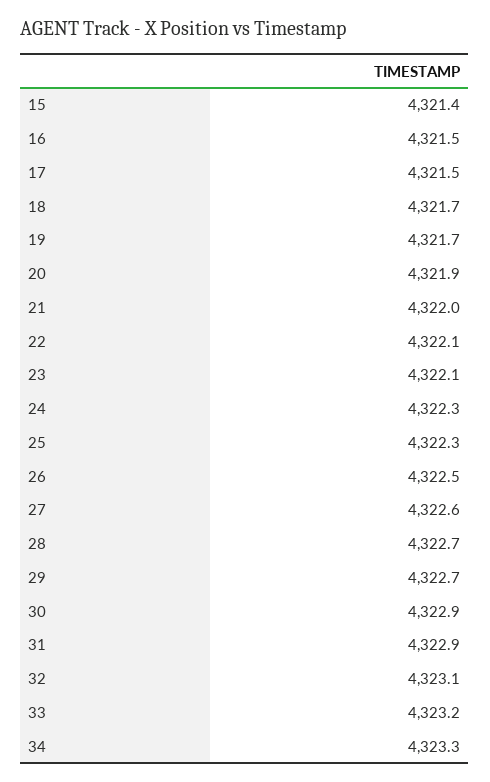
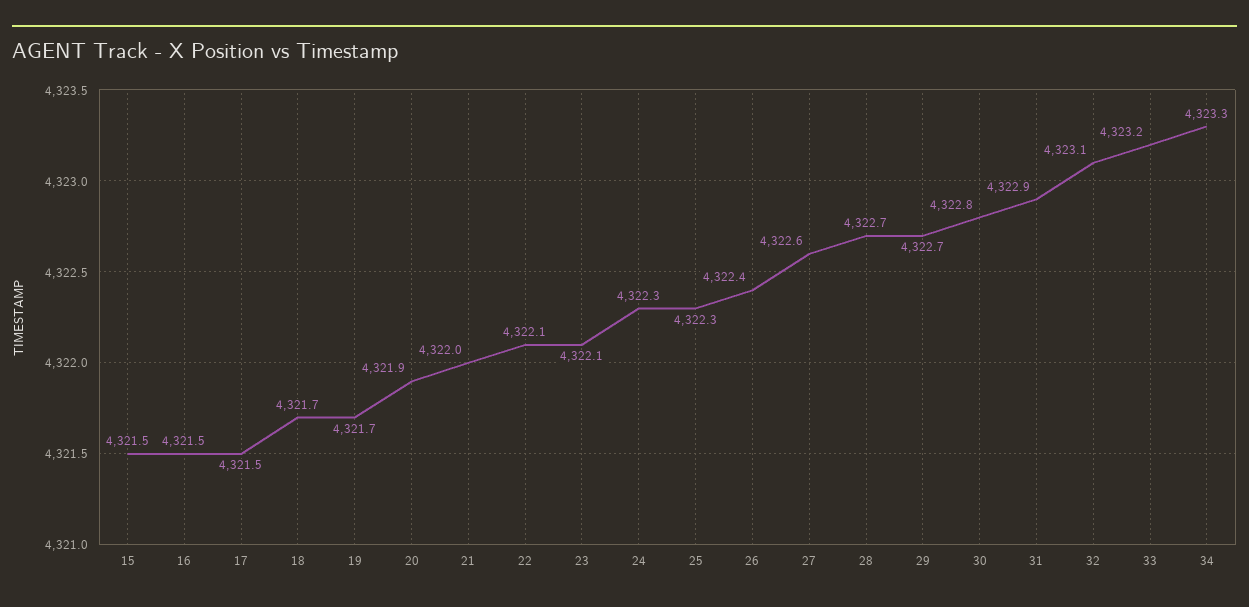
15: 4321.4 -> 4321.5
26: 4322.5 -> 4322.4
30: 4322.9 -> 4322.8

